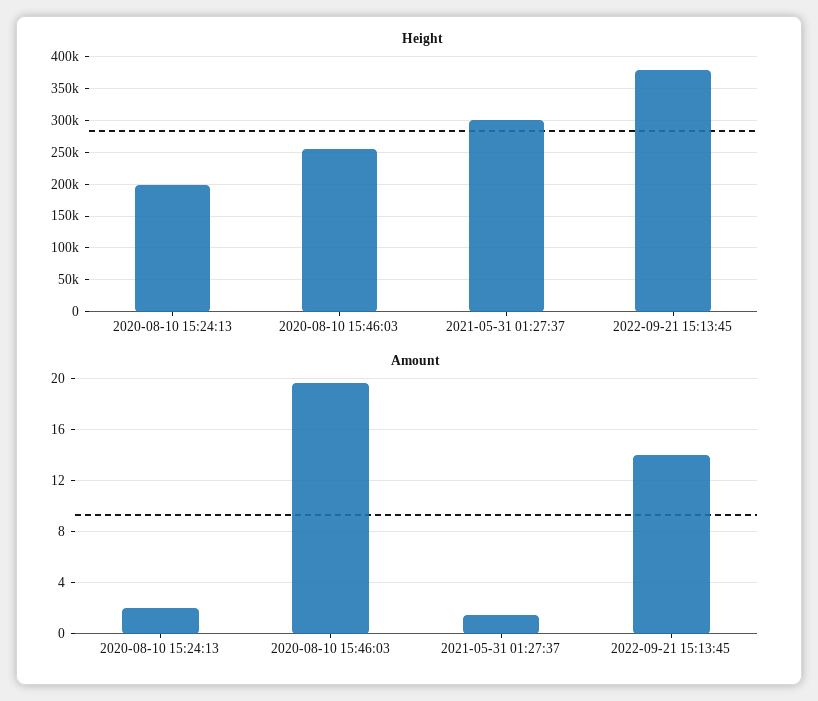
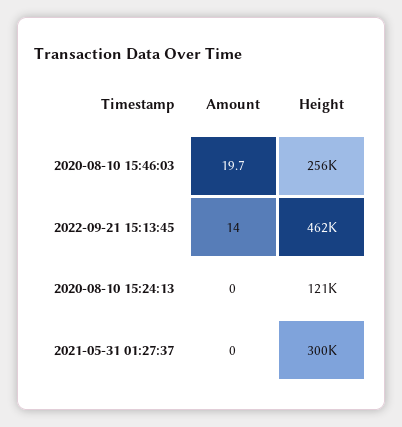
Height, 2020-08-10 15:24:13: 200000 -> 121000
Height, 2022-09-21 15:13:45: 380000 -> 462000
Amount, 2020-08-10 15:24:13: 2 -> 0
Amount, 2021-05-31 01:27:37: 1.5 -> 0

